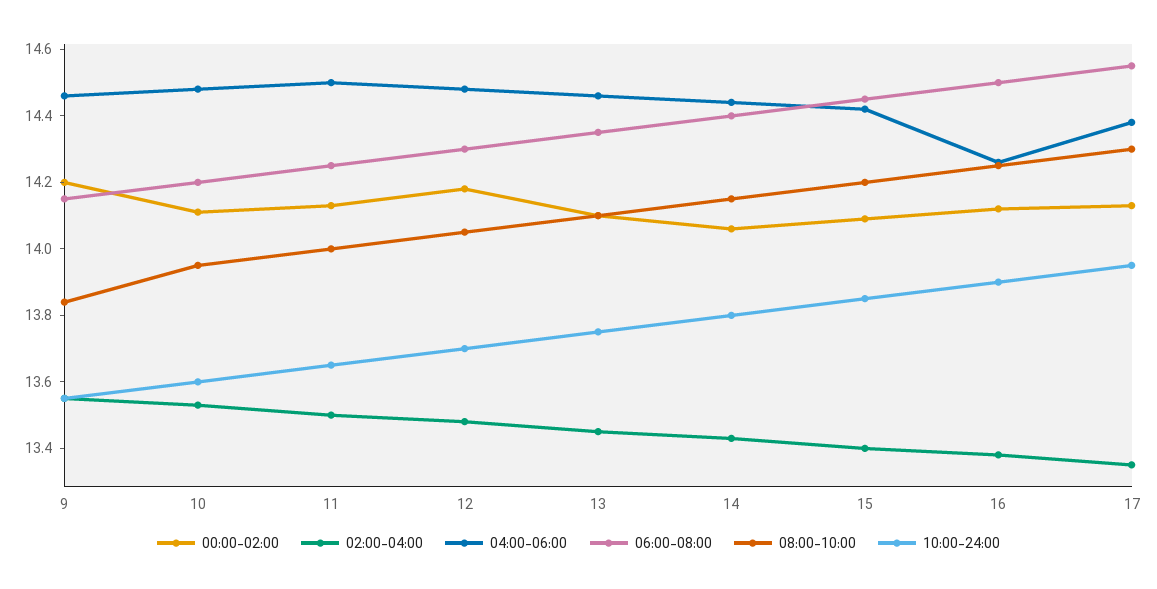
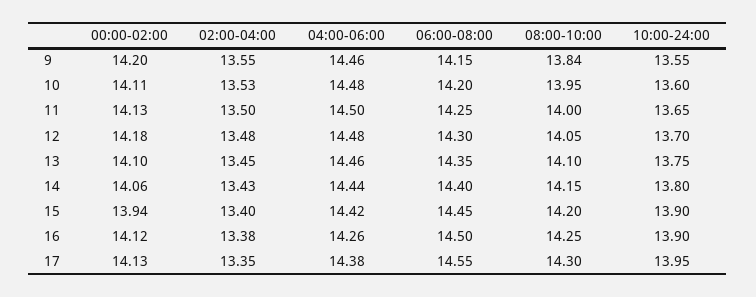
00:00-02:00, 15: 14.1 -> 13.94
10:00-24:00, 15: 13.85 -> 13.9

